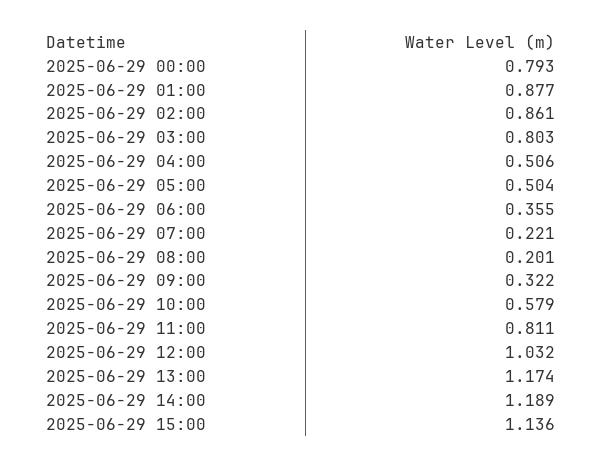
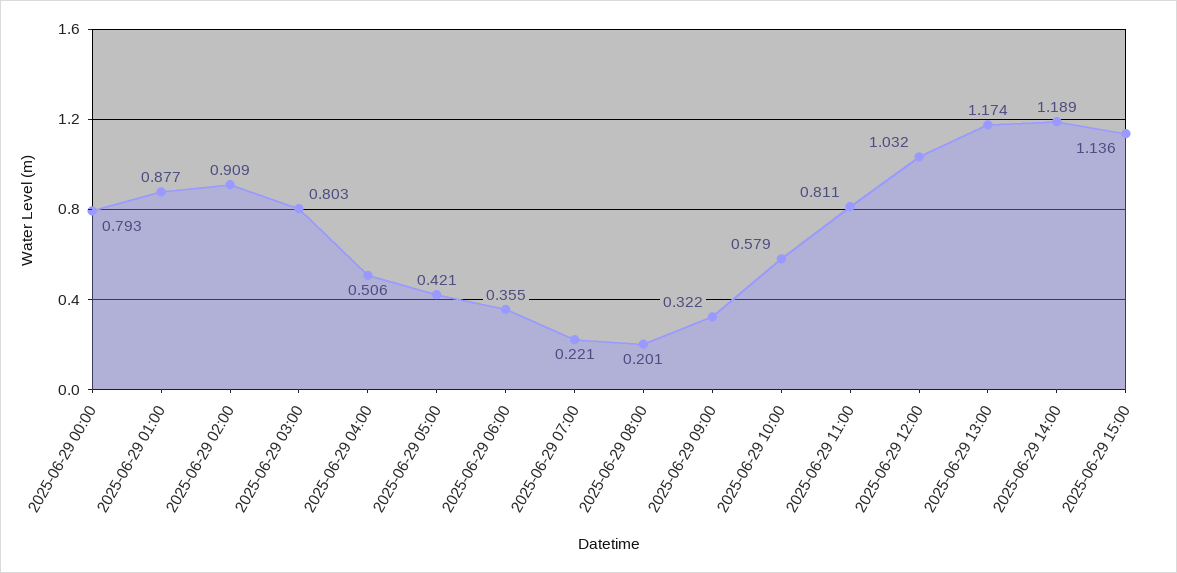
2025-06-29 02:00: 0.861 -> 0.909
2025-06-29 05:00: 0.504 -> 0.421

